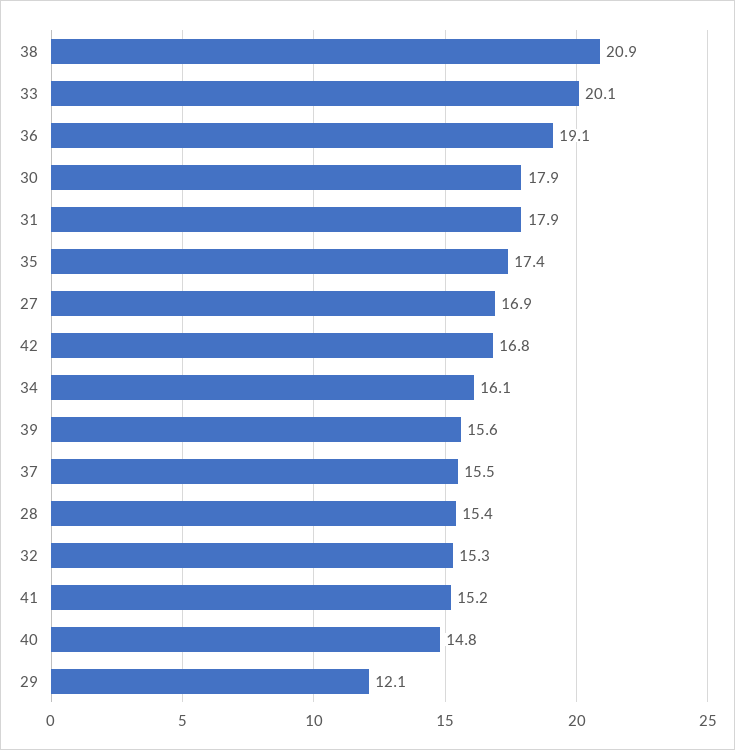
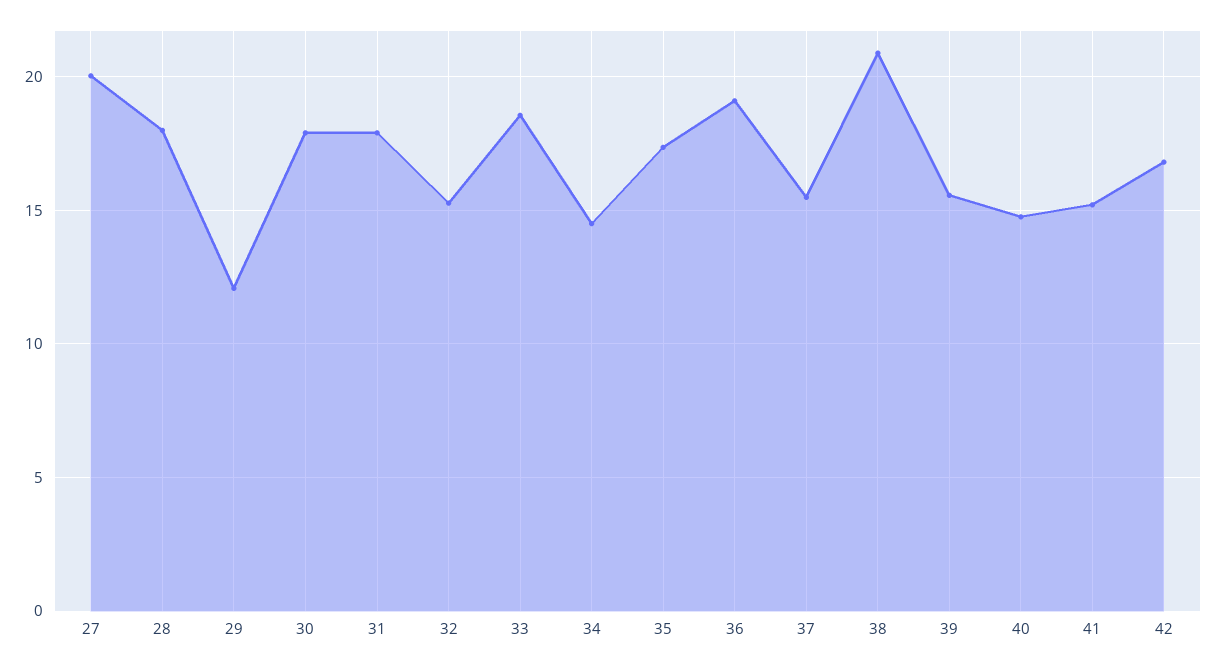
33: 20.1 -> 18.5
27: 16.9 -> 20
34: 16.1 -> 14.5
28: 15.4 -> 18

